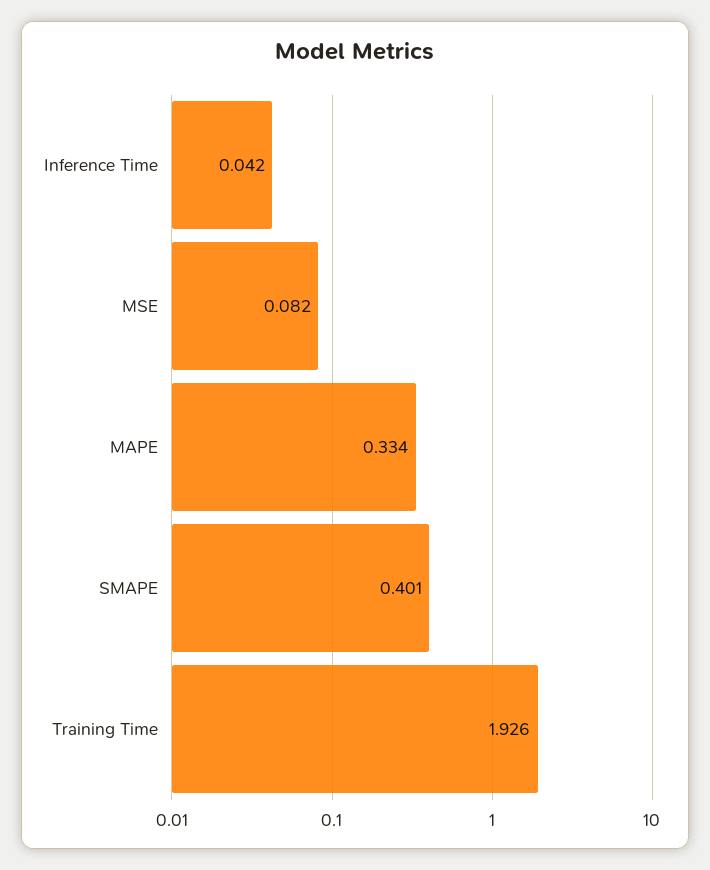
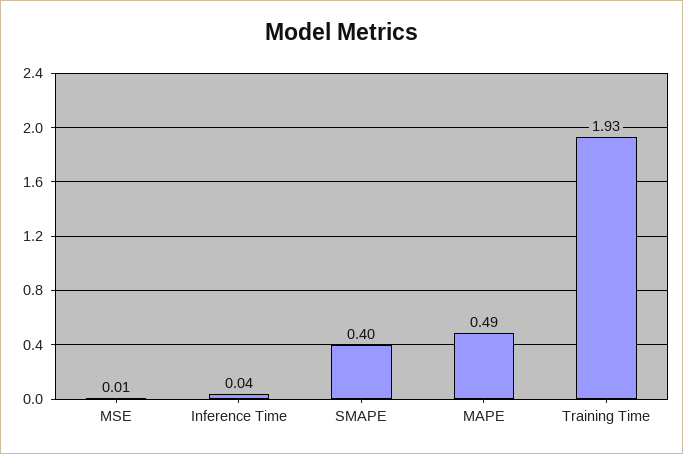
MSE: 0.082 -> 0.01
MAPE: 0.334 -> 0.49

